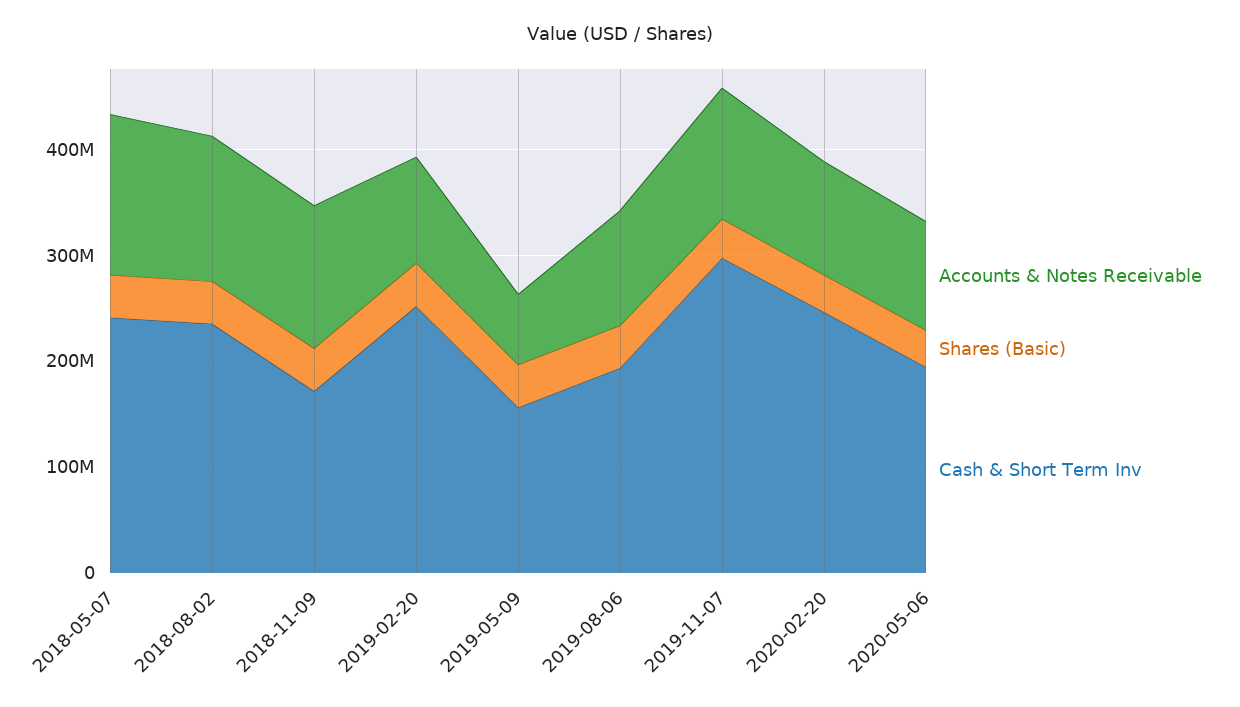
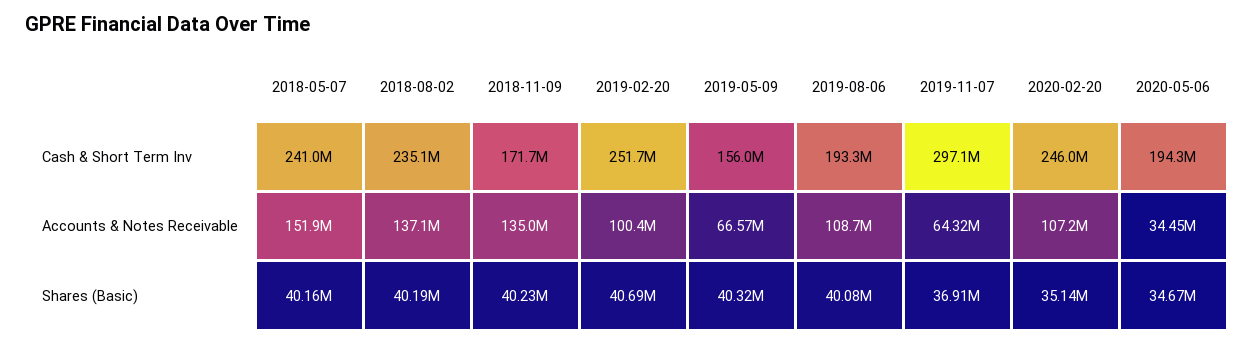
Accounts & Notes Receivable, 2019-11-07: 120000000 -> 64320000
Accounts & Notes Receivable, 2020-05-06: 100000000 -> 34450000

